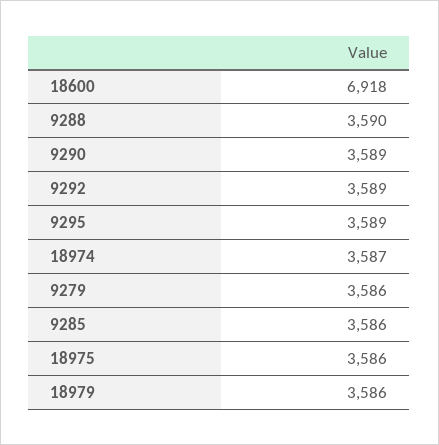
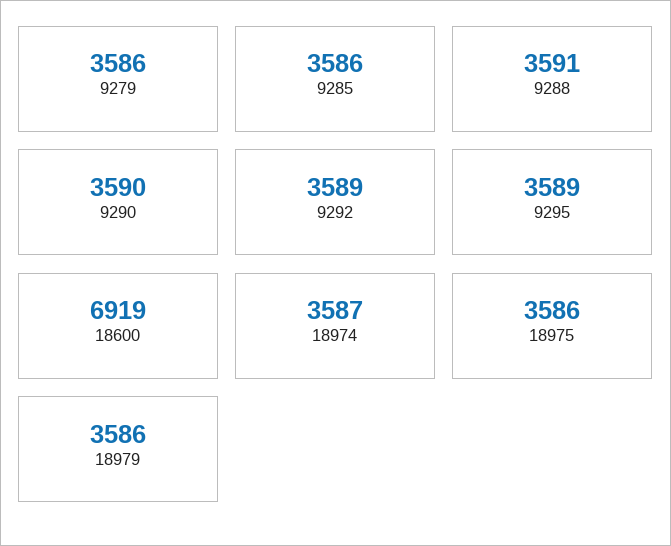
18600: 6918 -> 6919
9288: 3590 -> 3591
9290: 3589 -> 3590

